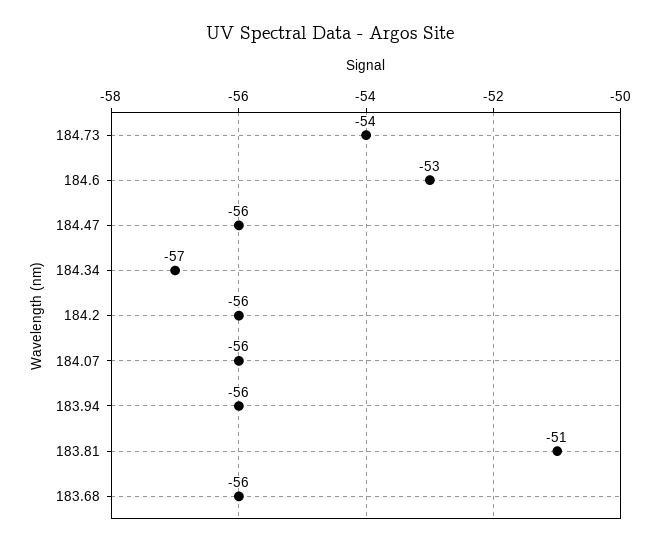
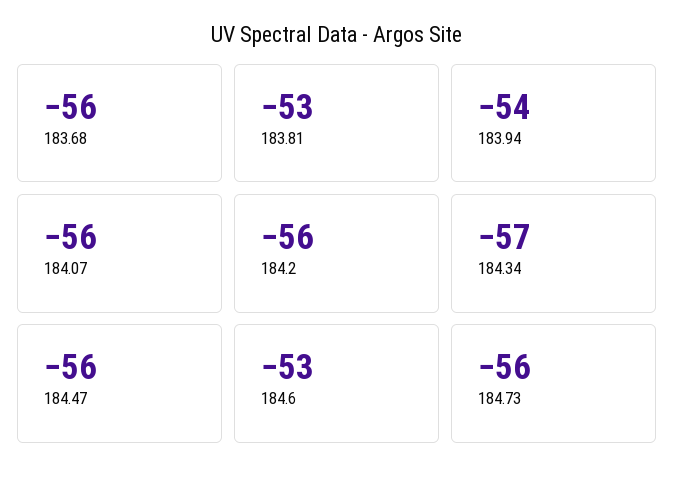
184.73: -54 -> -56
183.94: -56 -> -54
183.81: -51 -> -53

